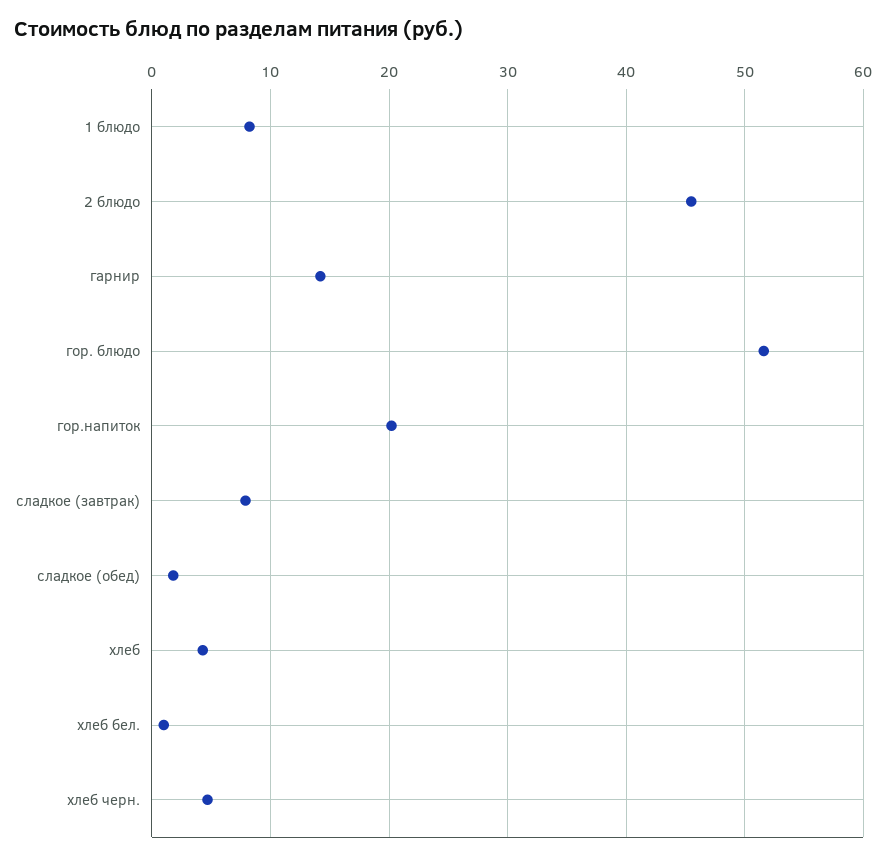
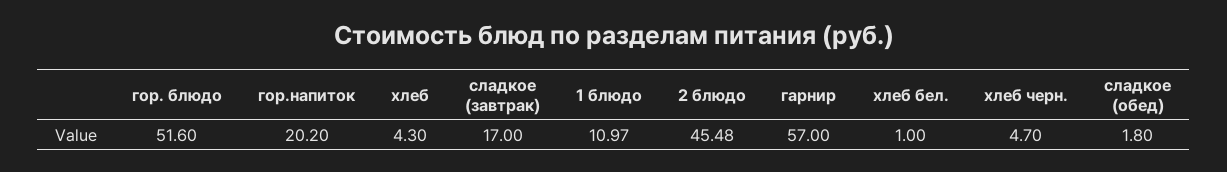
1 блюдо: 8 -> 10.97
гарнир: 14 -> 57
сладкое (завтрак): 8 -> 17

